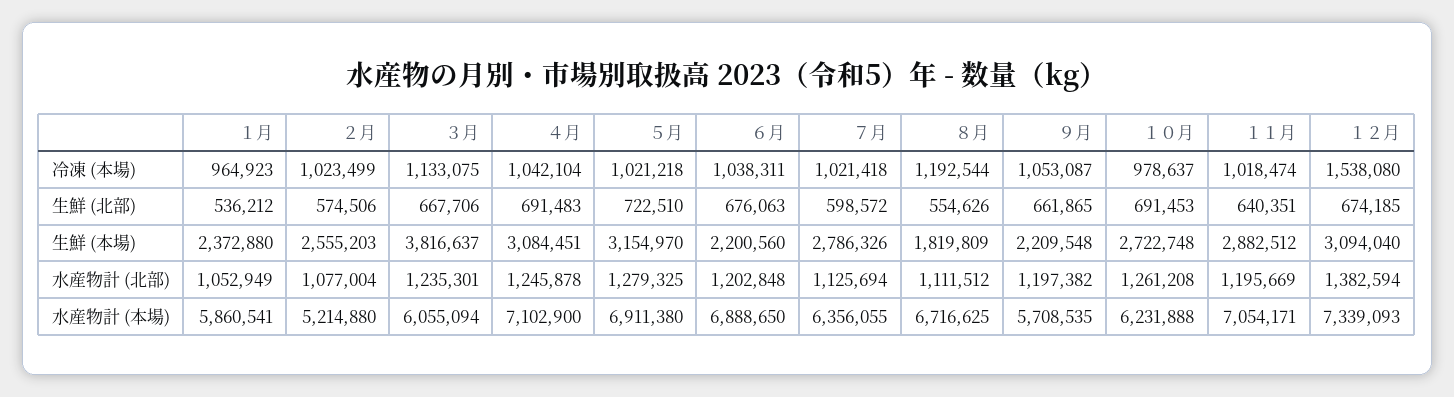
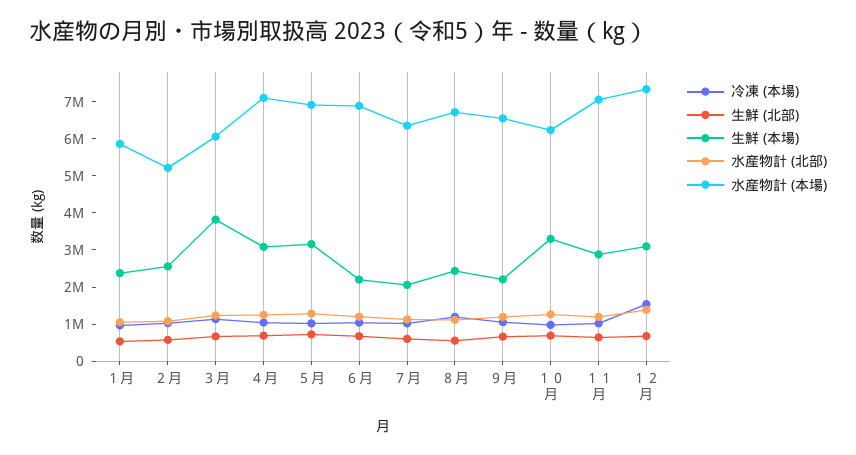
生鮮 (本場), ７月: 2786326 -> 2000000
生鮮 (本場), ８月: 1819809 -> 2500000
生鮮 (本場), １０月: 2722748 -> 3250000
水産物計 (本場), ９月: 5708535 -> 6500000

